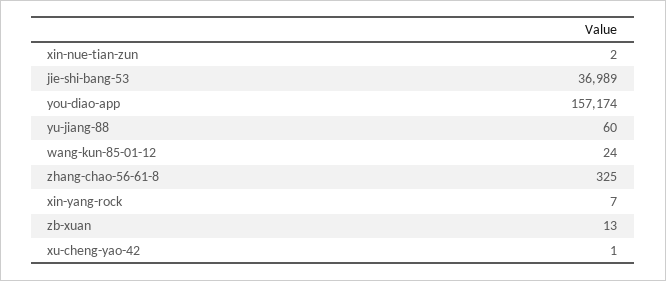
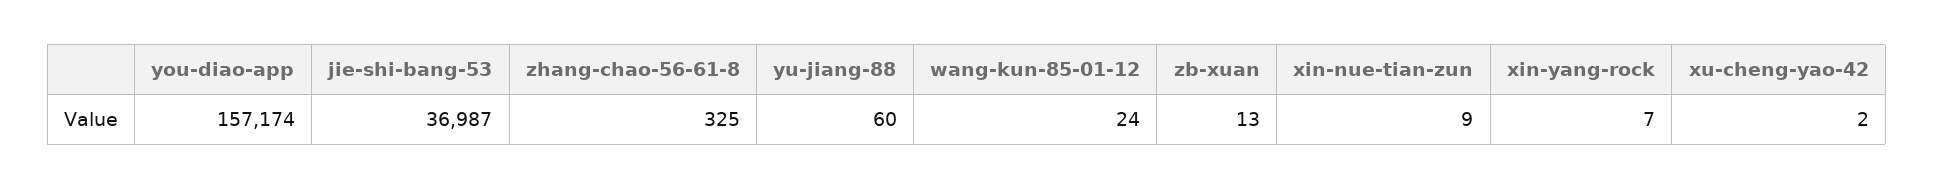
xin-nue-tian-zun: 2 -> 9
jie-shi-bang-53: 36989 -> 36987
xu-cheng-yao-42: 1 -> 2

